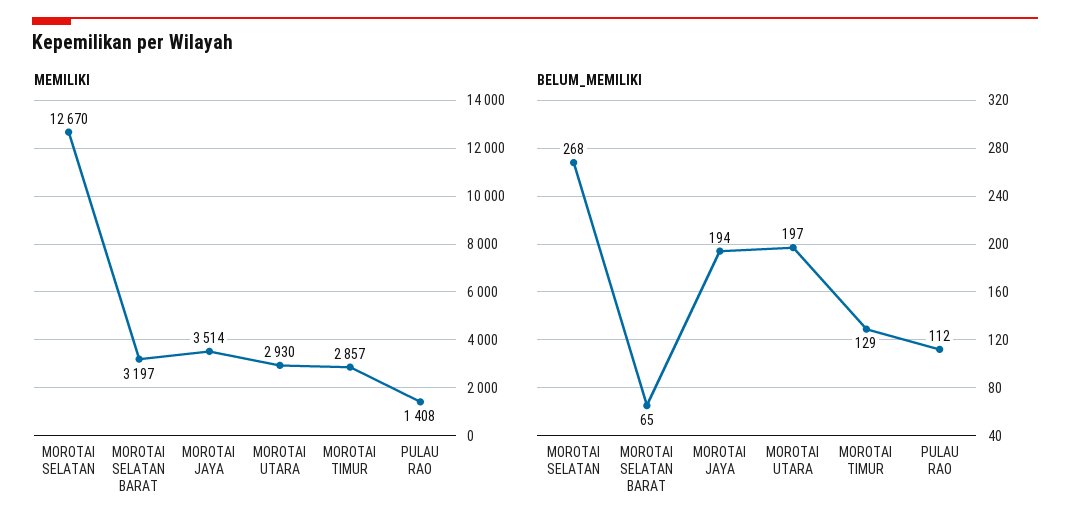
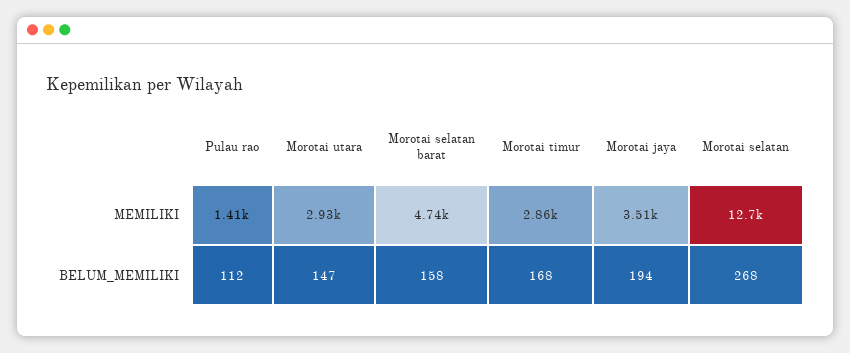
MEMILIKI, MOROTAI SELATAN BARAT: 3197 -> 4740
BELUM_MEMILIKI, MOROTAI SELATAN BARAT: 65 -> 158
BELUM_MEMILIKI, MOROTAI UTARA: 197 -> 147
BELUM_MEMILIKI, MOROTAI TIMUR: 129 -> 168

